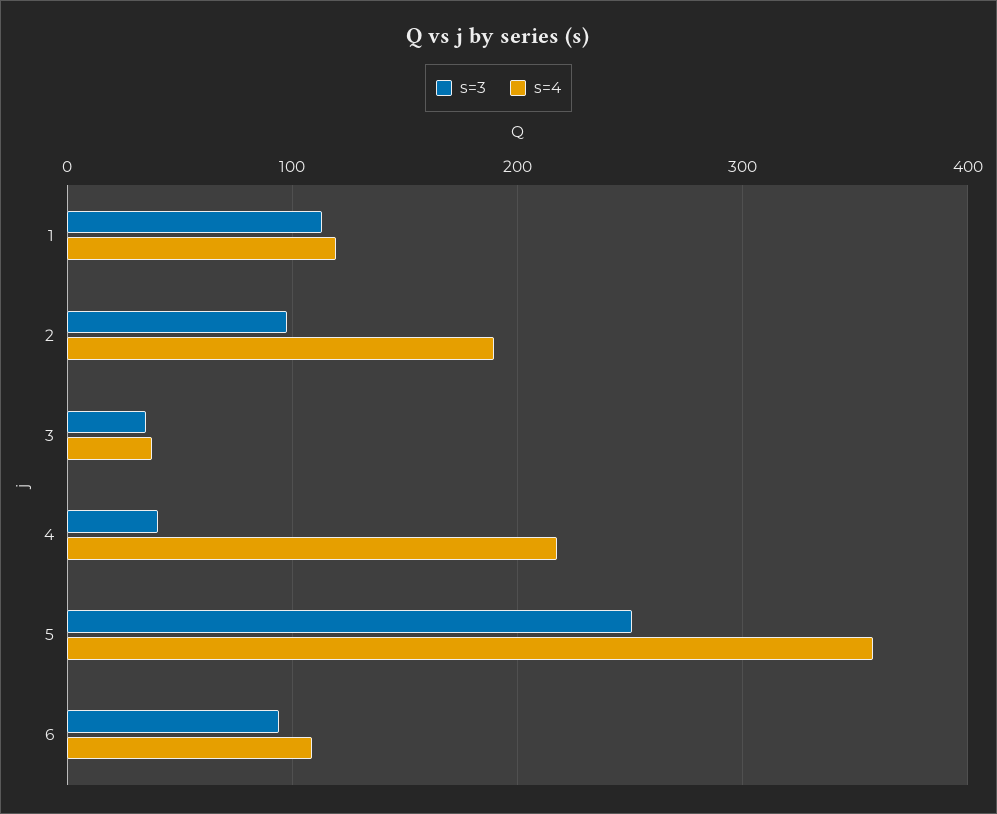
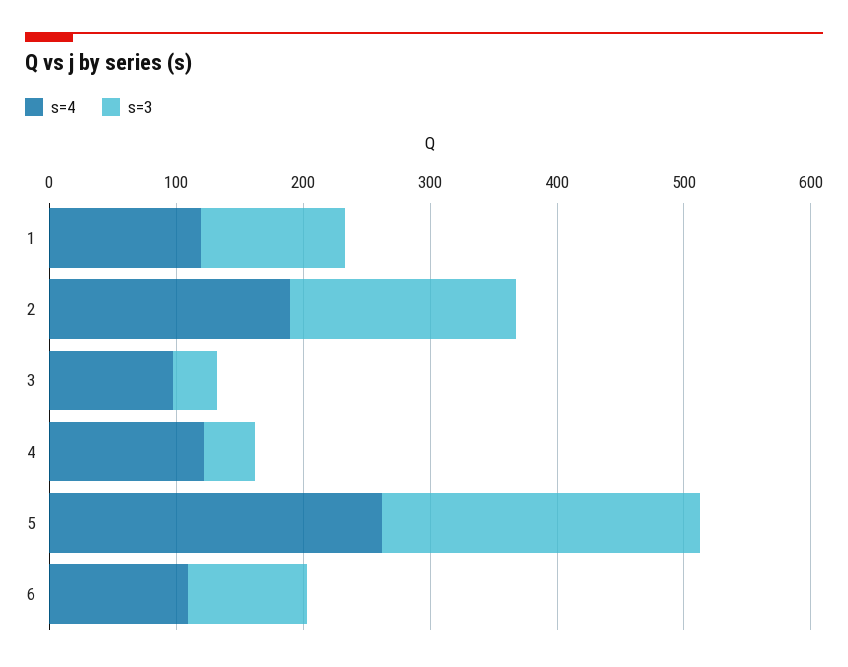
s=3, 2: 100 -> 180
s=4, 3: 40 -> 100
s=4, 4: 220 -> 120
s=4, 5: 360 -> 260

